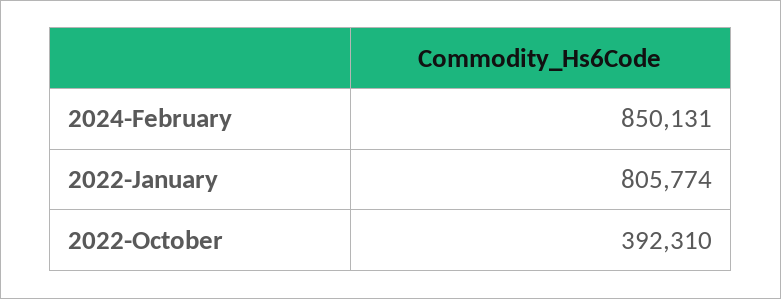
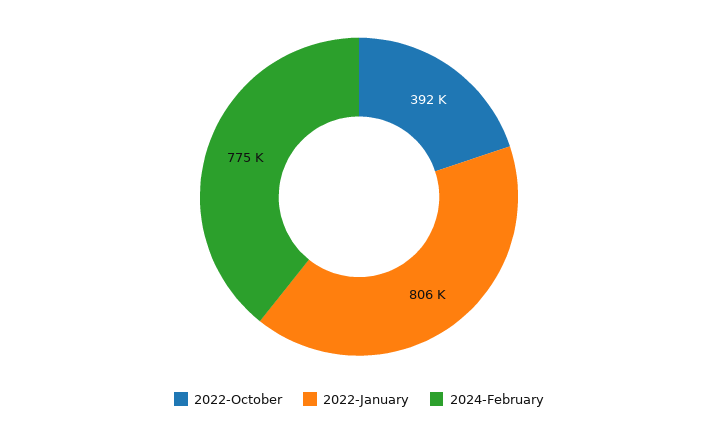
2024-February: 850131 -> 775000

